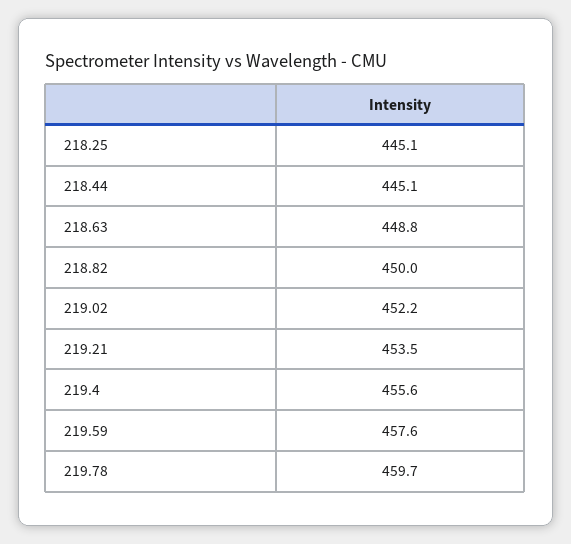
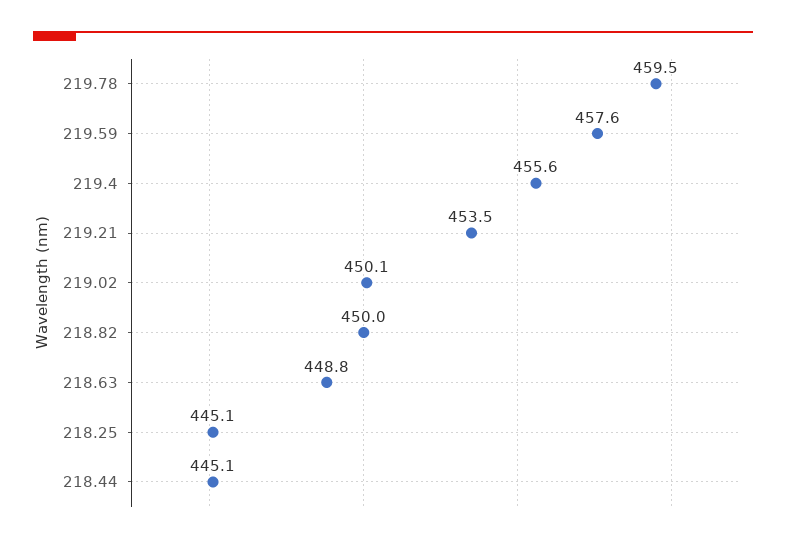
219.02: 452.2 -> 450.1
219.78: 459.7 -> 459.5

